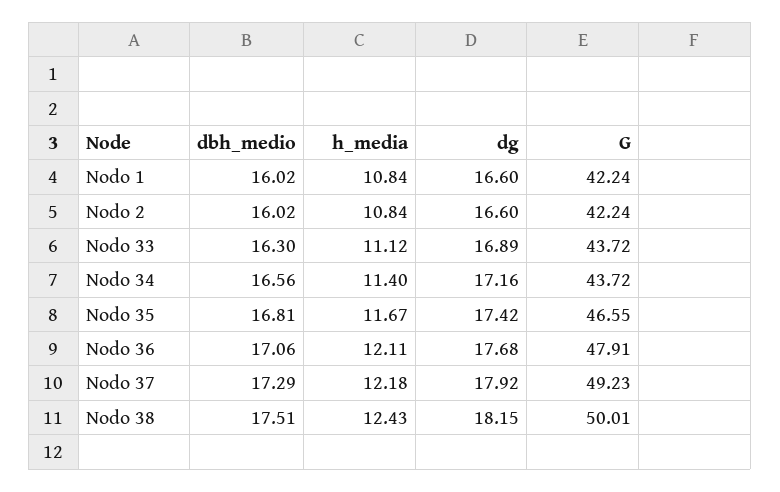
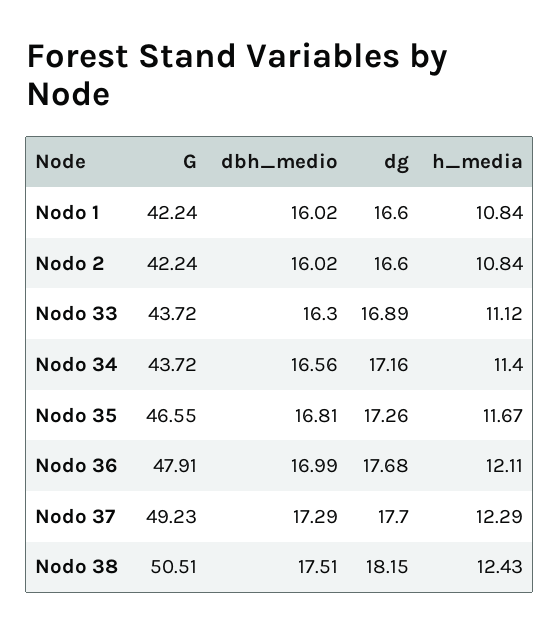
dg, Nodo 35: 17.42 -> 17.26
dbh_medio, Nodo 36: 17.06 -> 16.99
h_media, Nodo 37: 12.18 -> 12.29
dg, Nodo 37: 17.92 -> 17.7
G, Nodo 38: 50.01 -> 50.51

